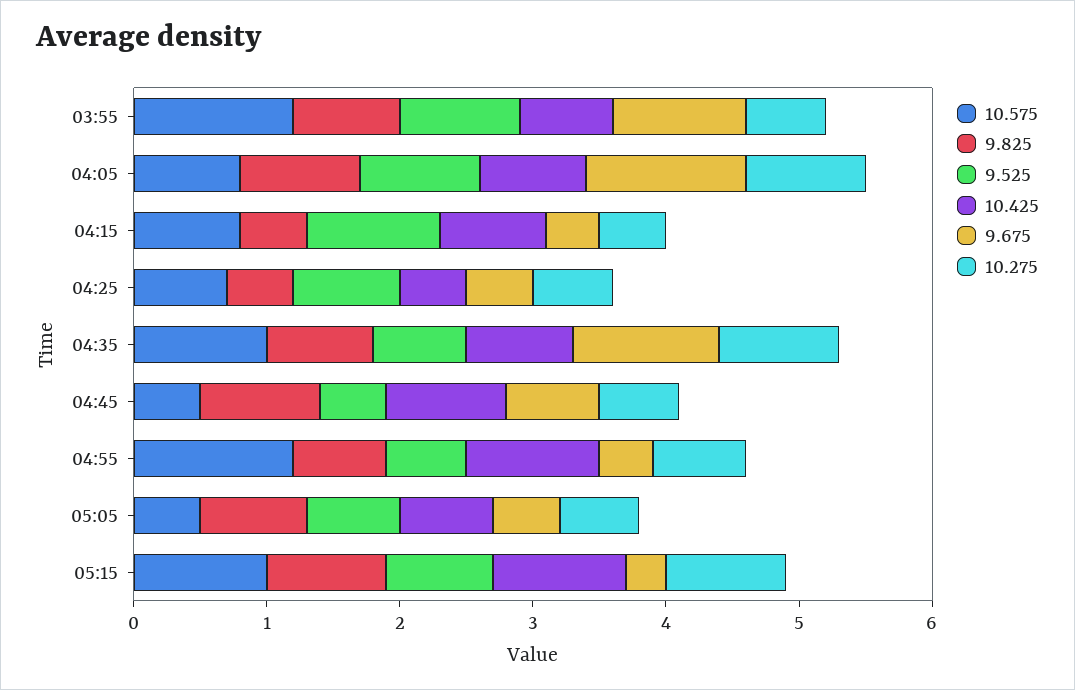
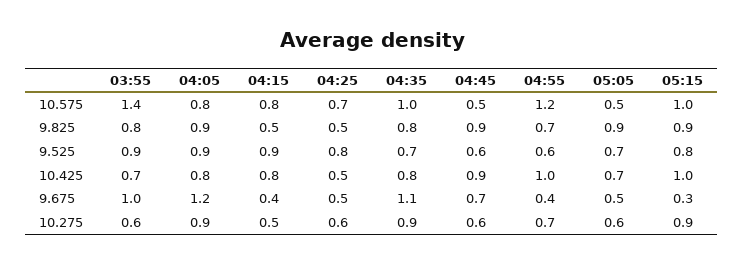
10.575, 03:55: 1.2 -> 1.4
9.525, 04:15: 1 -> 0.9
9.525, 04:45: 0.5 -> 0.6
9.825, 05:05: 0.8 -> 0.9

